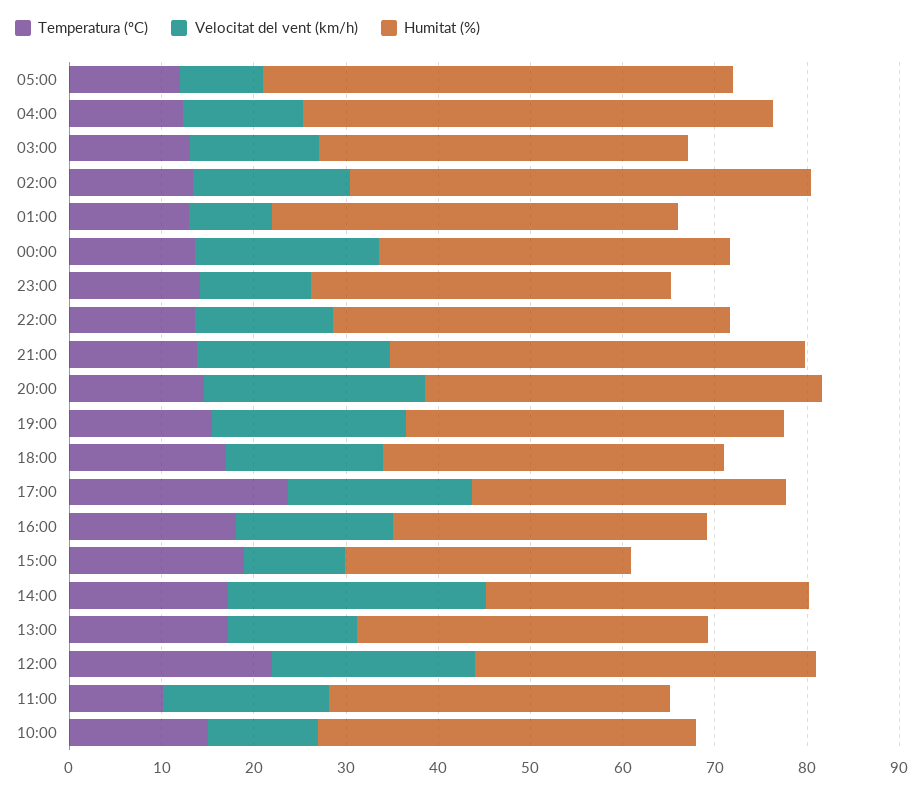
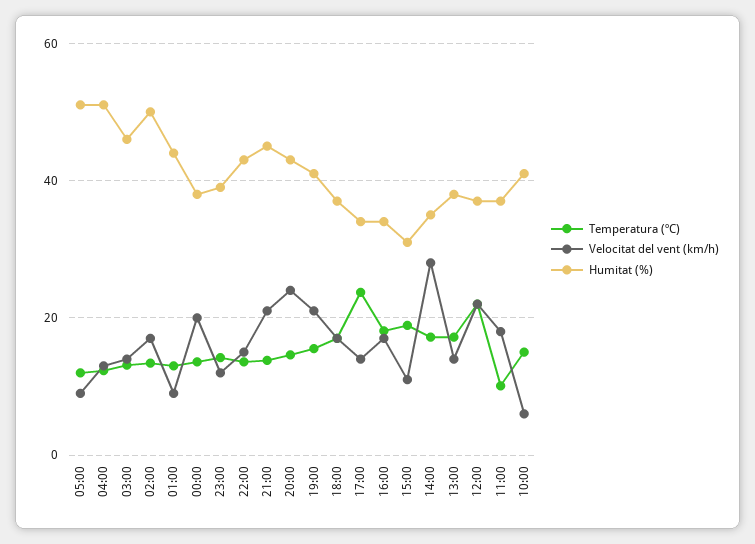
Humitat (%), 03:00: 40 -> 46
Velocitat del vent (km/h), 17:00: 20 -> 14
Velocitat del vent (km/h), 10:00: 12 -> 6

